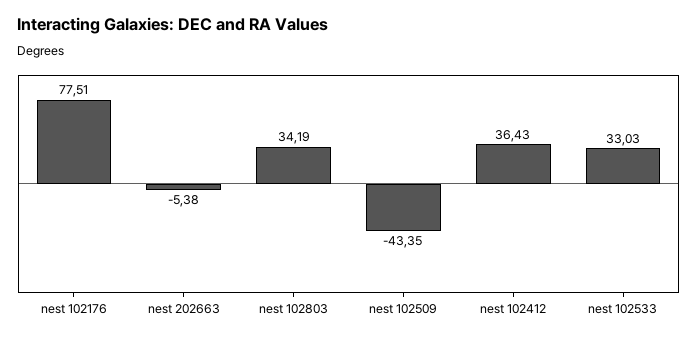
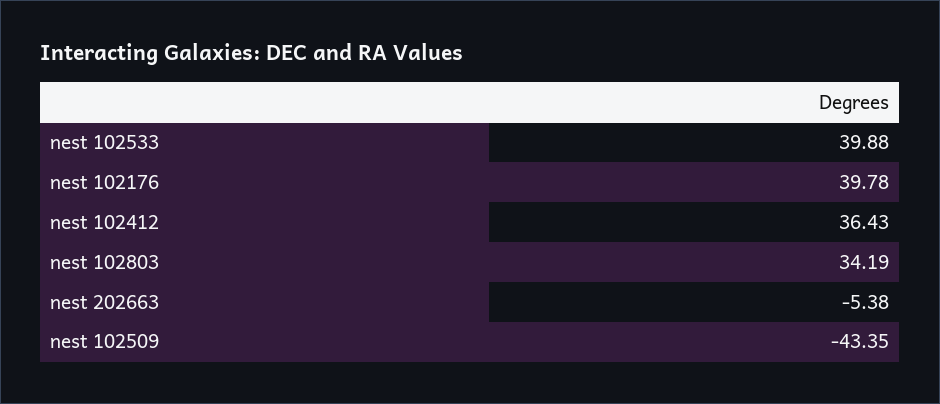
nest 102176: 77.51 -> 39.78
nest 102533: 33.03 -> 39.88

